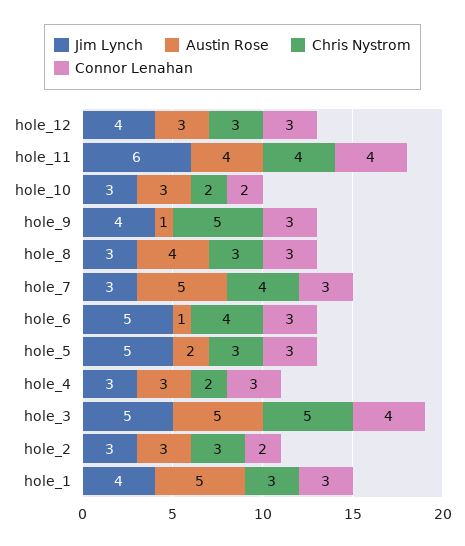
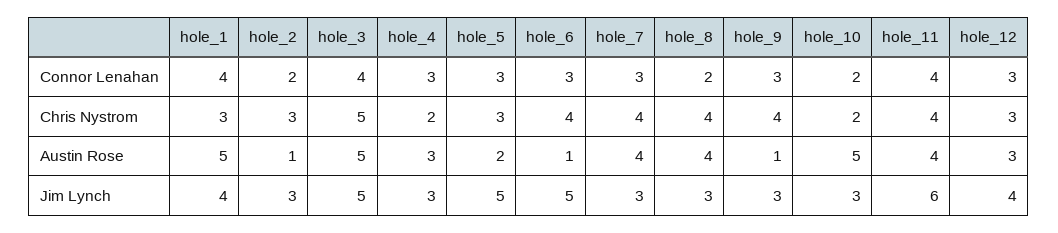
Austin Rose, hole_10: 3 -> 5
Jim Lynch, hole_9: 4 -> 3
Chris Nystrom, hole_9: 5 -> 4
Chris Nystrom, hole_8: 3 -> 4
Connor Lenahan, hole_8: 3 -> 2
Austin Rose, hole_7: 5 -> 4
Austin Rose, hole_2: 3 -> 1
Connor Lenahan, hole_1: 3 -> 4

